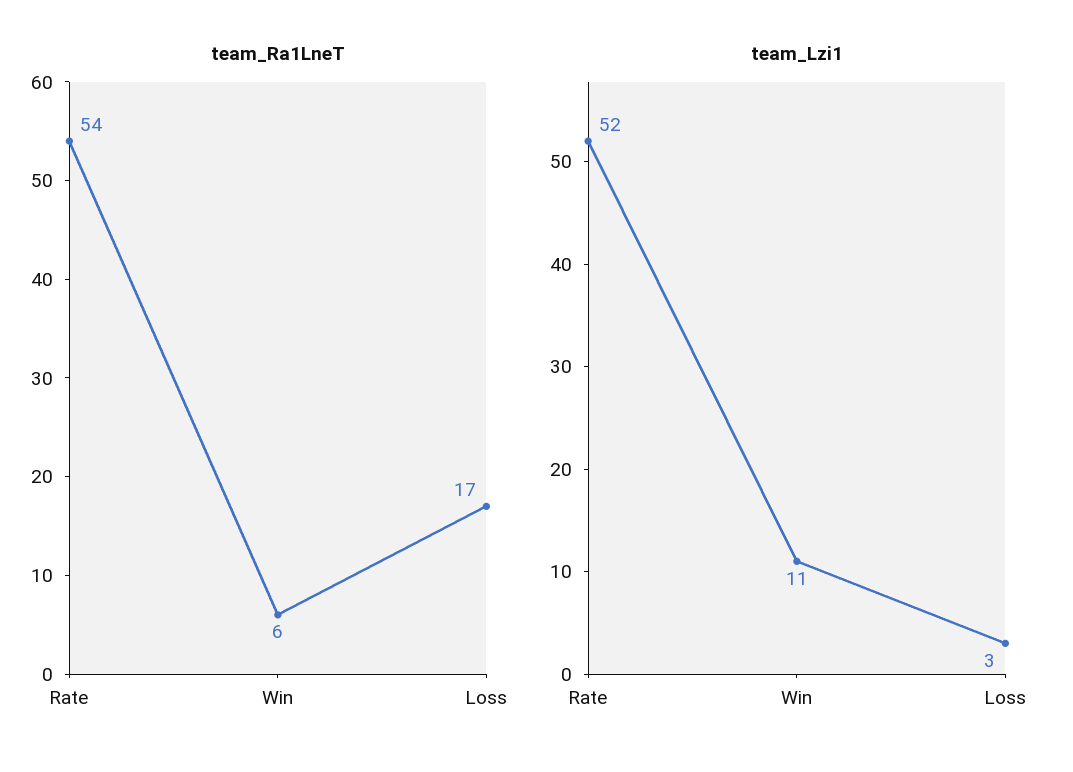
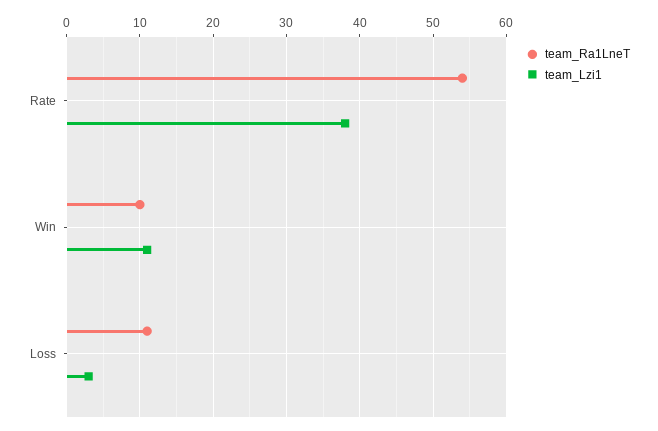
team_Ra1LneT, Win: 6 -> 10
team_Ra1LneT, Loss: 17 -> 11
team_Lzi1, Rate: 52 -> 38

